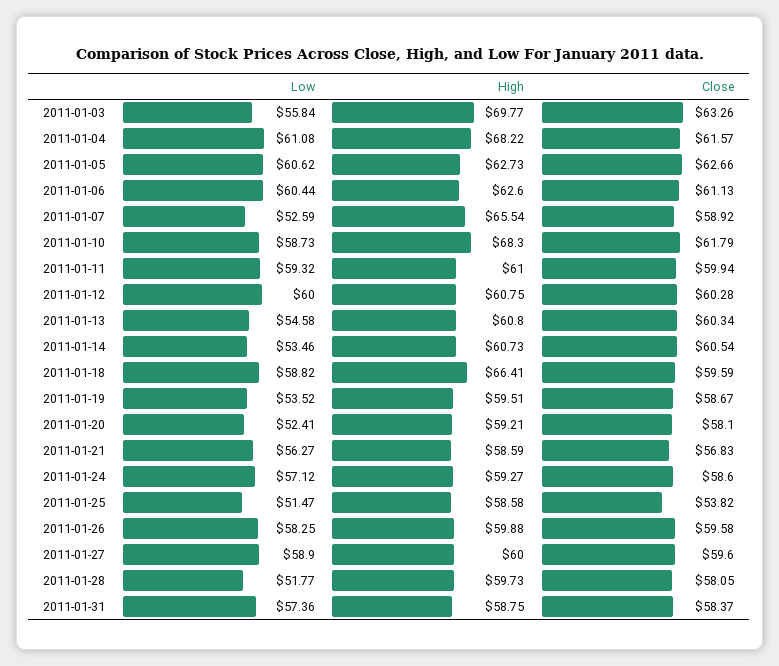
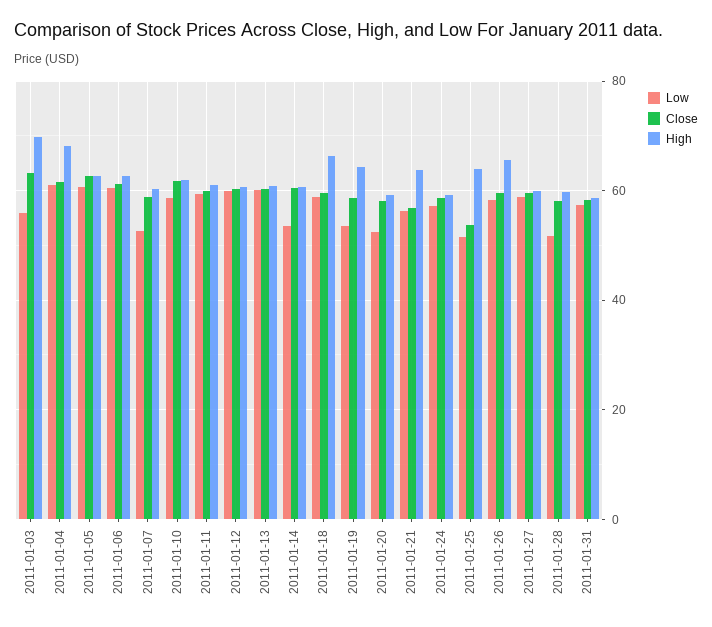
High, 2011-01-07: 65.54 -> 60
High, 2011-01-10: 68.3 -> 62
Low, 2011-01-13: 54.58 -> 60
High, 2011-01-19: 59.51 -> 64
High, 2011-01-21: 58.59 -> 64
High, 2011-01-25: 58.58 -> 64
High, 2011-01-26: 59.88 -> 66

